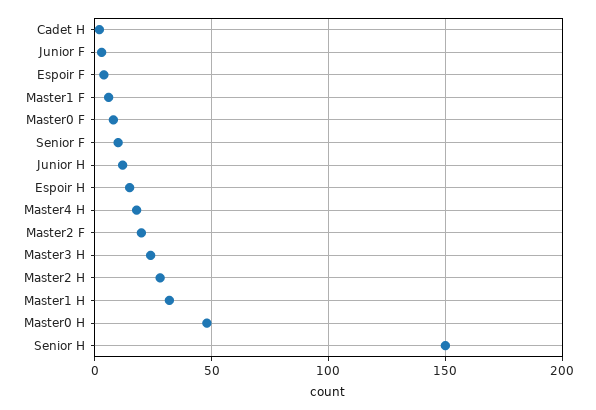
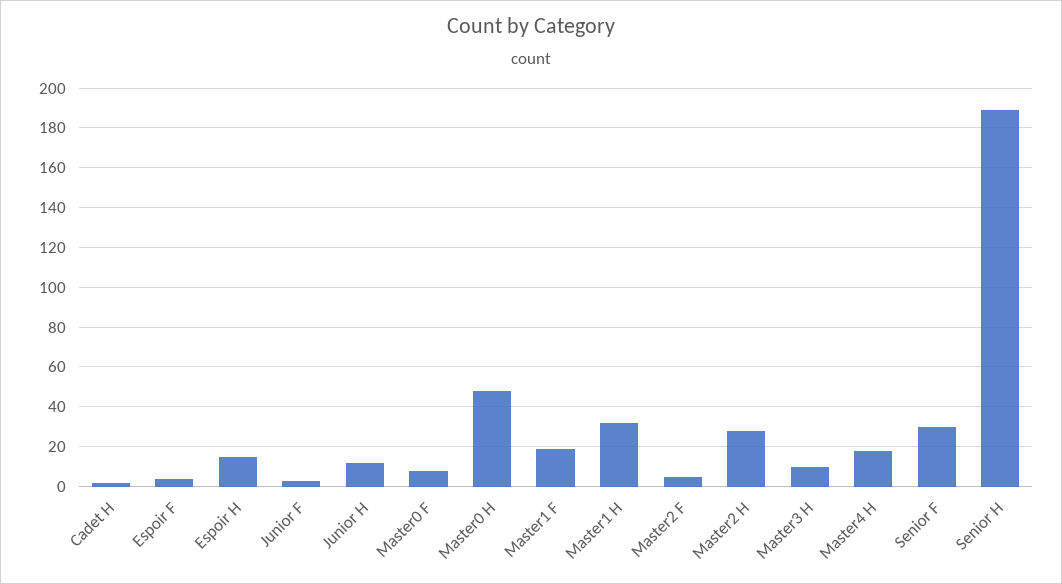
Master1 F: 5 -> 20
Senior F: 10 -> 30
Master2 F: 20 -> 5
Master3 H: 25 -> 10
Senior H: 150 -> 190

